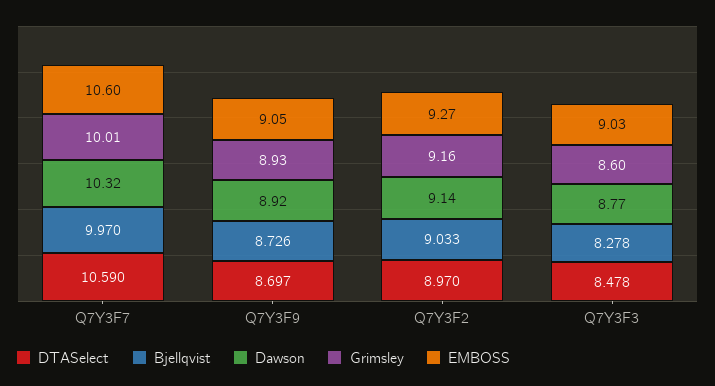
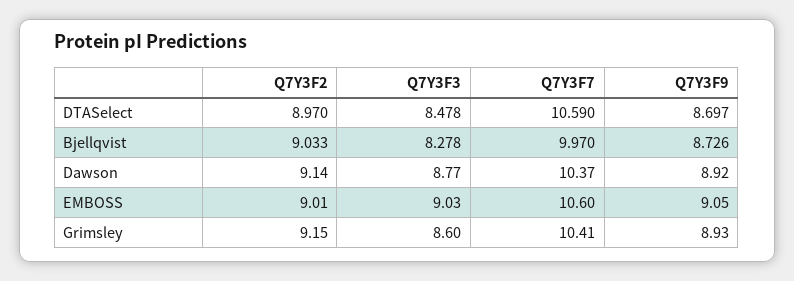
Dawson, Q7Y3F7: 10.32 -> 10.37
Grimsley, Q7Y3F7: 10.01 -> 10.41
Grimsley, Q7Y3F2: 9.16 -> 9.15
EMBOSS, Q7Y3F2: 9.27 -> 9.01

